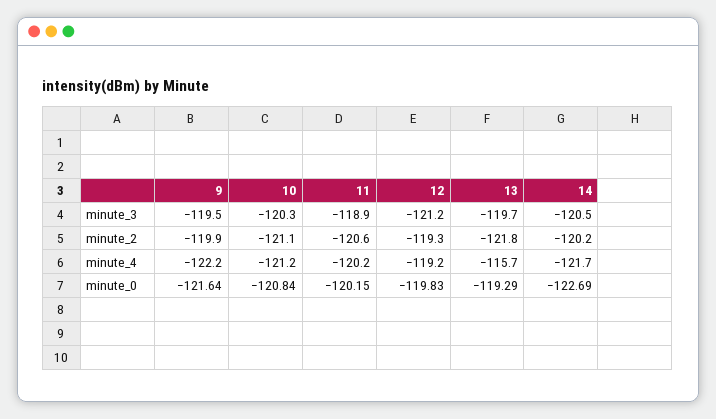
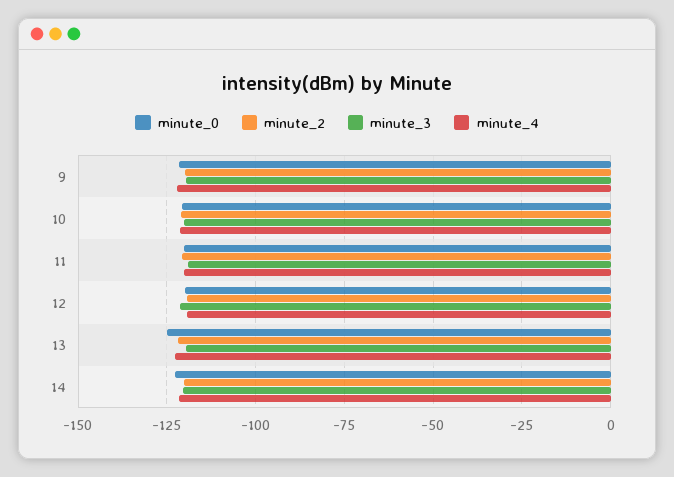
minute_4, 13: -115.7 -> -122.5
minute_0, 13: -119.29 -> -125

